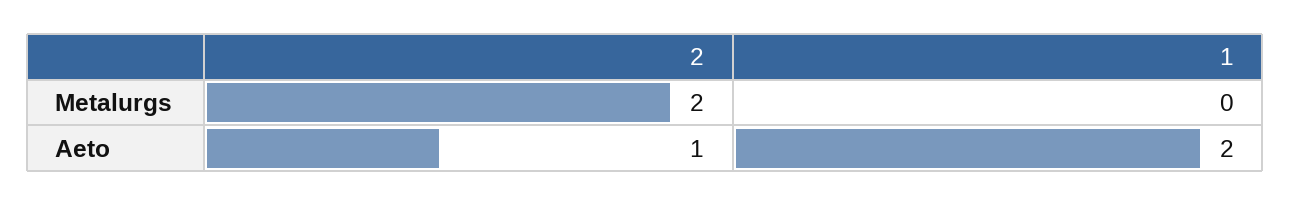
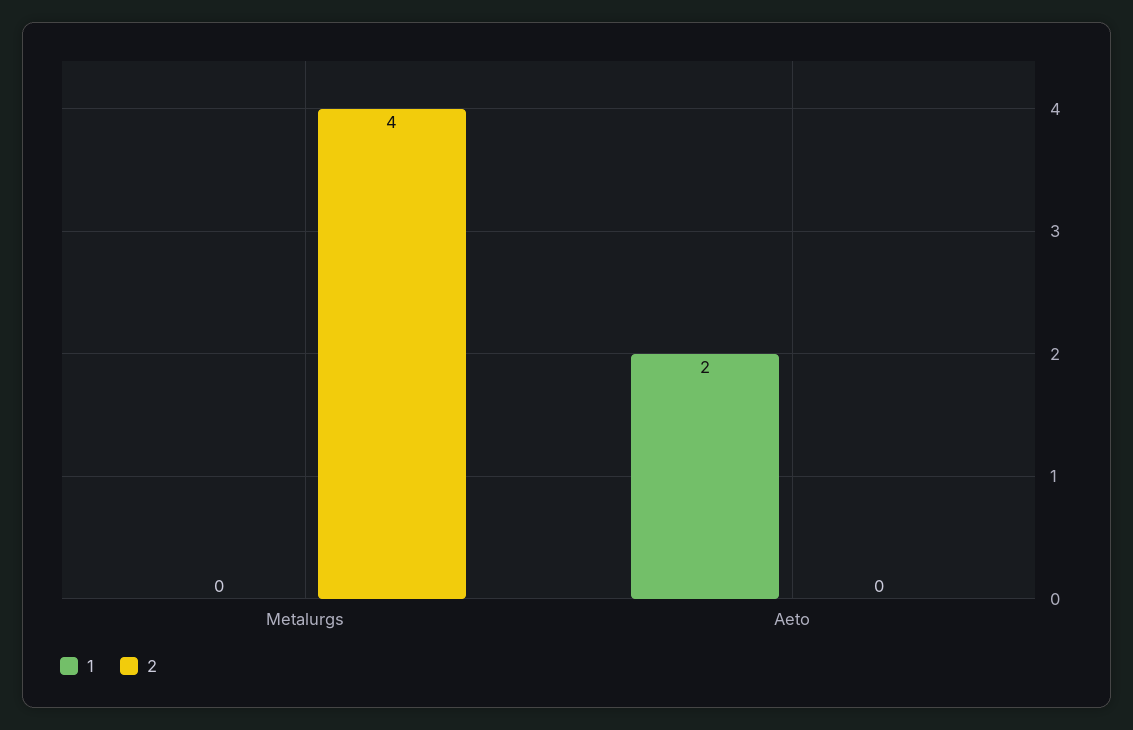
2, Metalurgs: 2 -> 4
2, Aeto: 1 -> 0

